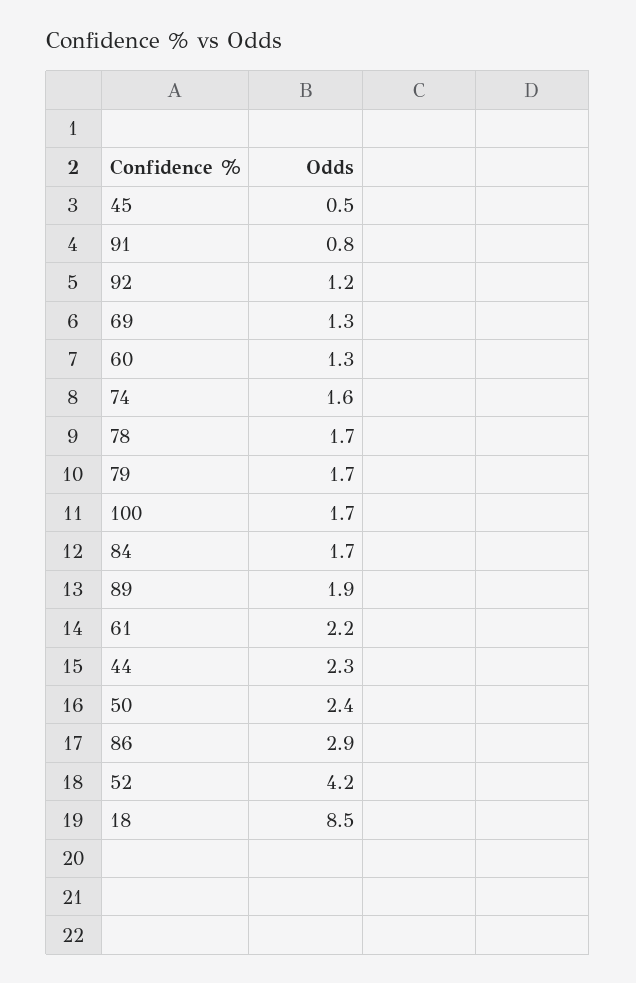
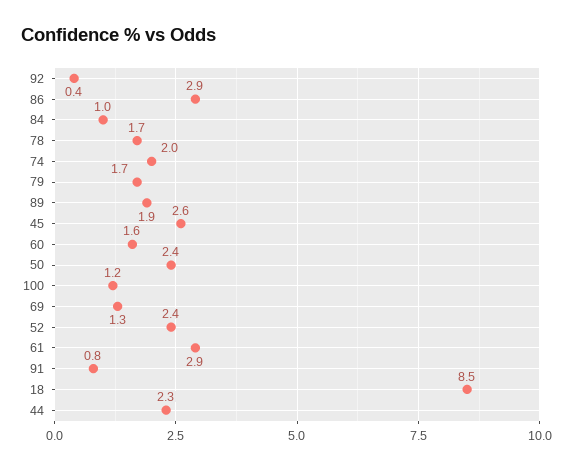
45: 0.5 -> 2.6
92: 1.2 -> 0.4
60: 1.3 -> 1.6
74: 1.6 -> 2
100: 1.7 -> 1.2
84: 1.7 -> 1
61: 2.2 -> 2.9
52: 4.2 -> 2.4

